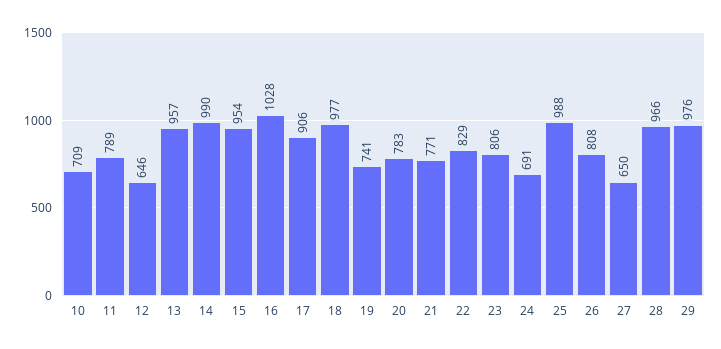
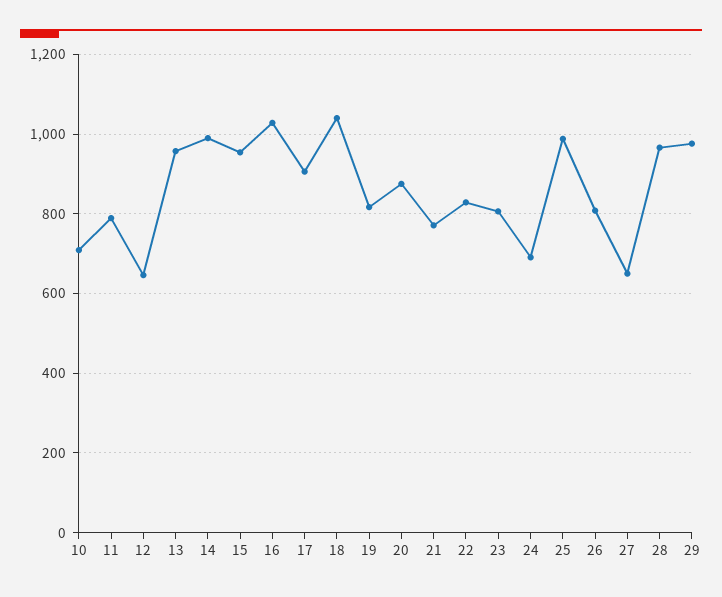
18: 977 -> 1040
19: 741 -> 820
20: 783 -> 880

